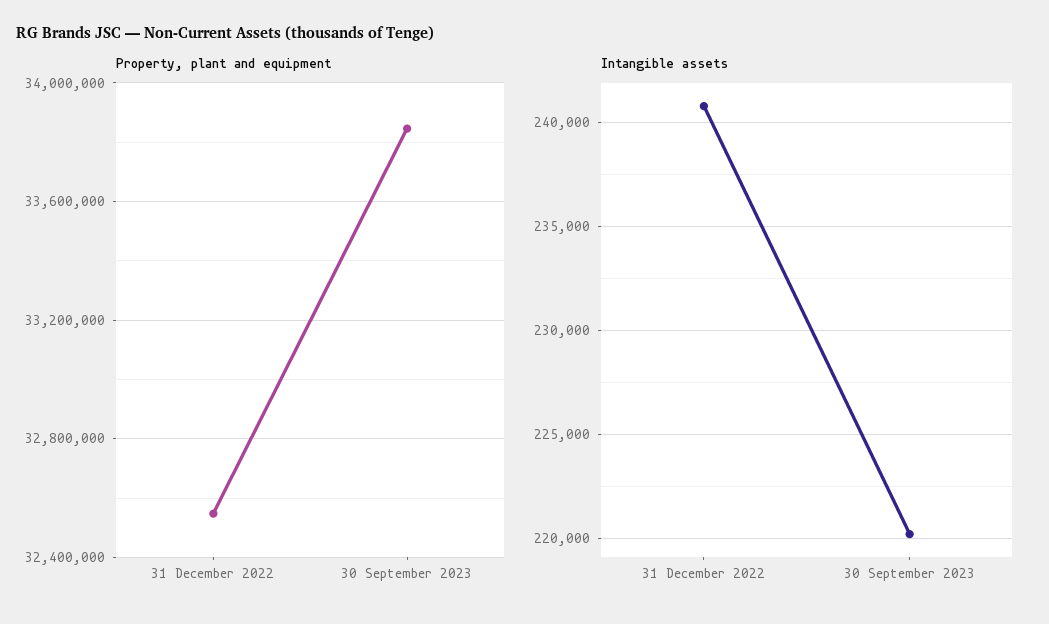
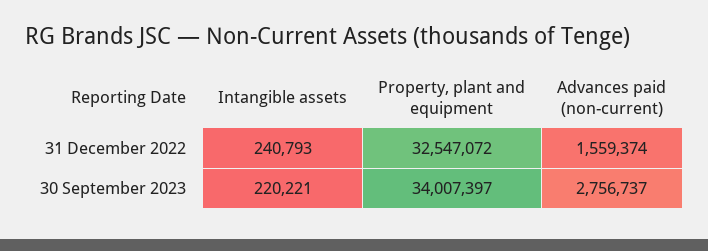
Property, plant and equipment, 30 September 2023: 33850000 -> 34007397
Advances paid (non-current), 31 December 2022: none -> 1559374
Advances paid (non-current), 30 September 2023: none -> 2756737

